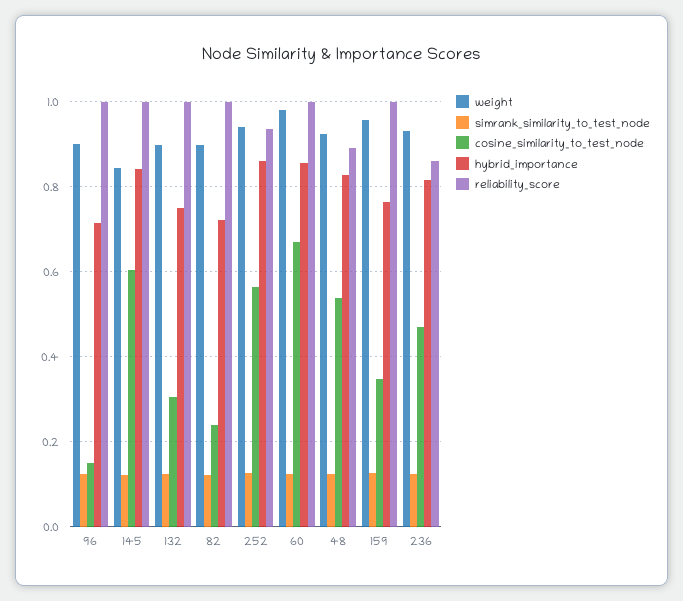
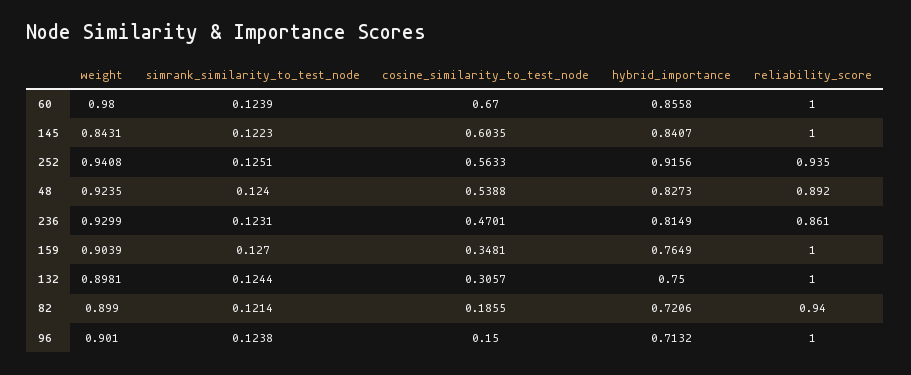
cosine_similarity_to_test_node, 82: 0.24 -> 0.1855
reliability_score, 82: 1 -> 0.94
hybrid_importance, 252: 0.86 -> 0.9156
weight, 159: 0.96 -> 0.9039

